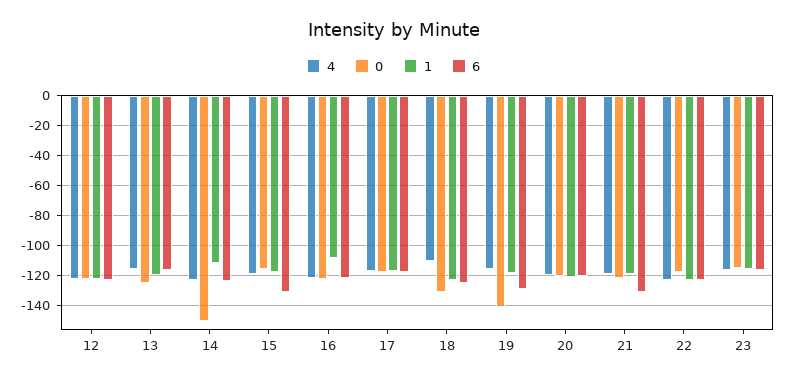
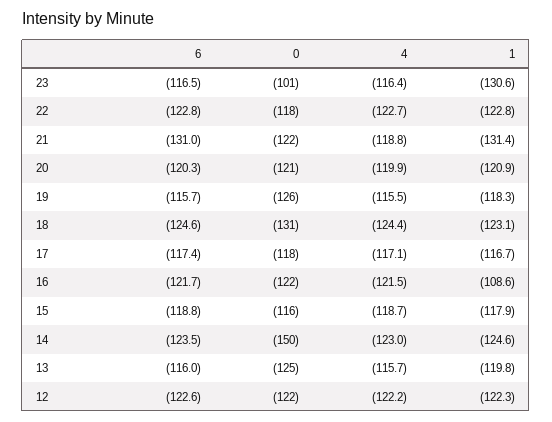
1, 14: -110 -> -124.6
6, 15: -130 -> -118.8
4, 18: -110 -> -124.4
0, 19: -140 -> -126
6, 19: -130 -> -115.7
1, 21: -120 -> -131.4
0, 23: -115 -> -101
1, 23: -115 -> -130.6

